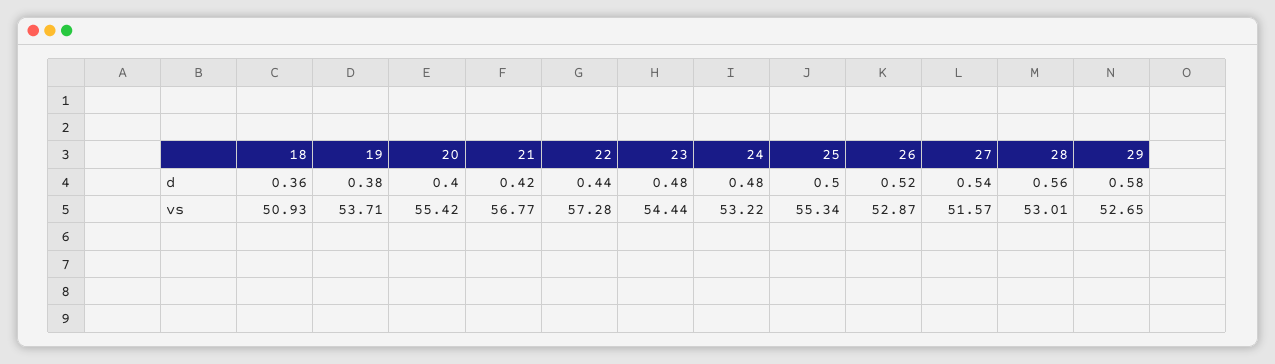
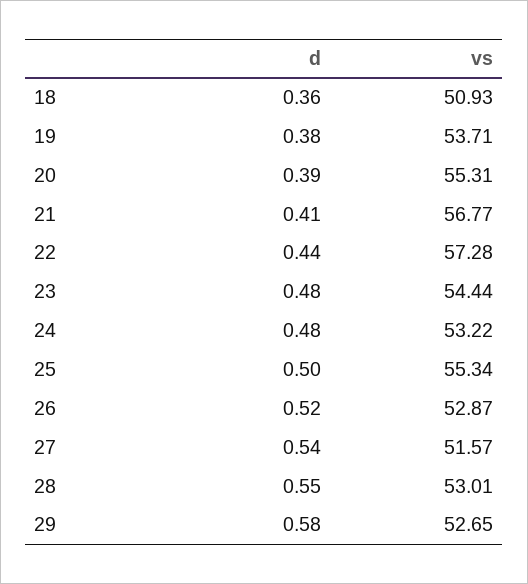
20, d: 0.4 -> 0.39
21, d: 0.42 -> 0.41
28, d: 0.56 -> 0.55
20, vs: 55.42 -> 55.31

